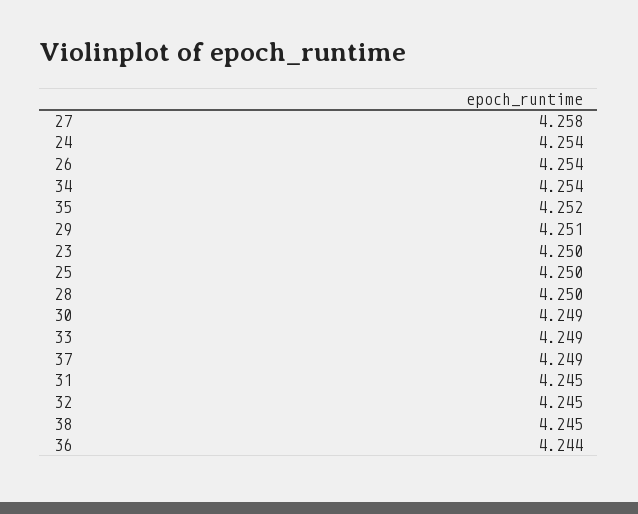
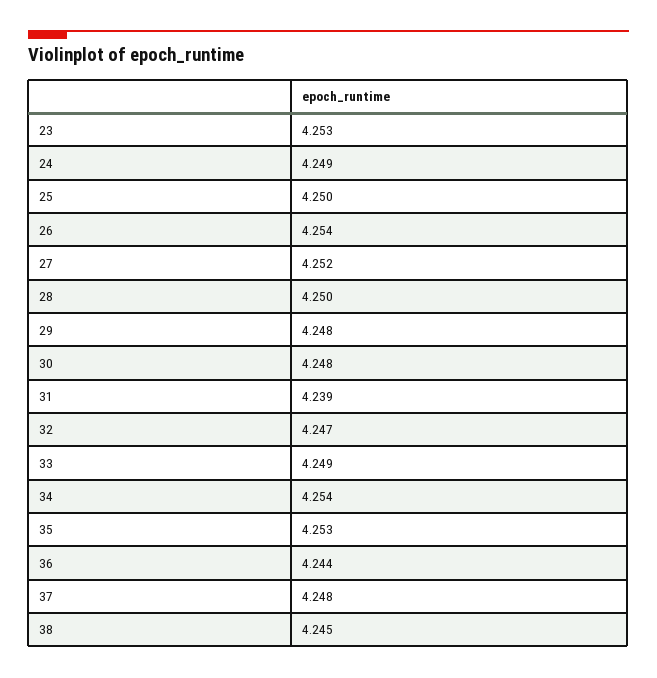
27: 4.258 -> 4.252
24: 4.254 -> 4.249
35: 4.252 -> 4.253
29: 4.251 -> 4.248
23: 4.25 -> 4.253
30: 4.249 -> 4.248
37: 4.249 -> 4.248
31: 4.245 -> 4.239
32: 4.245 -> 4.247

